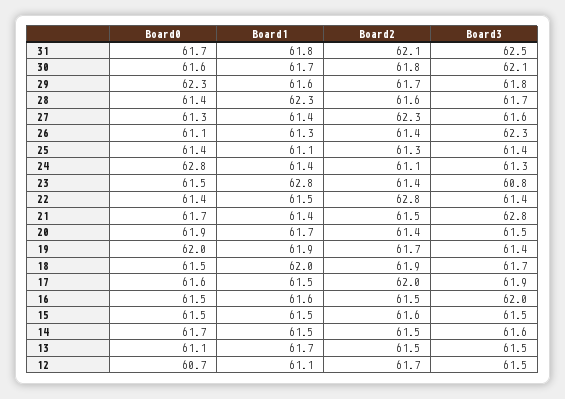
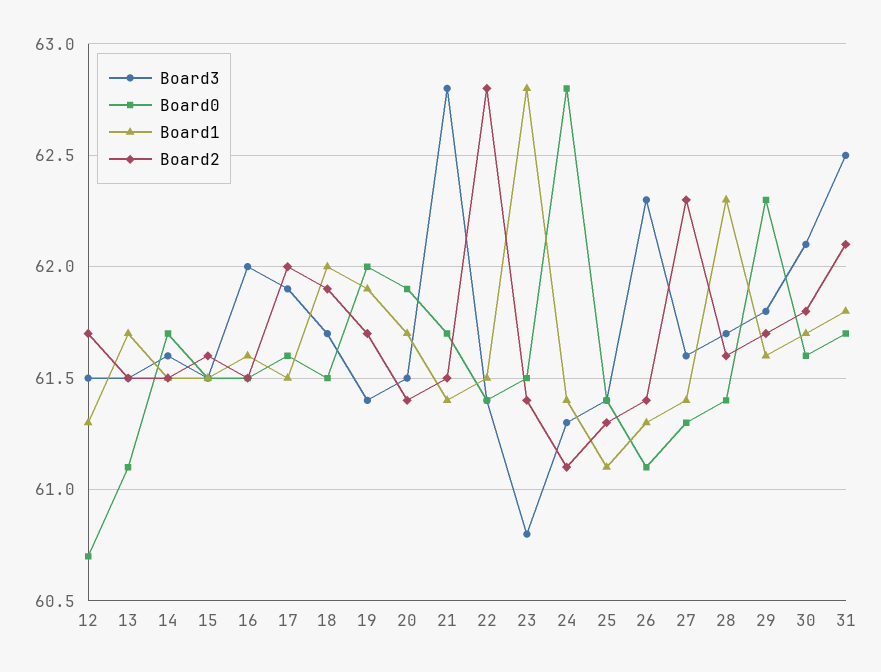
Board1, 12: 61.1 -> 61.3

